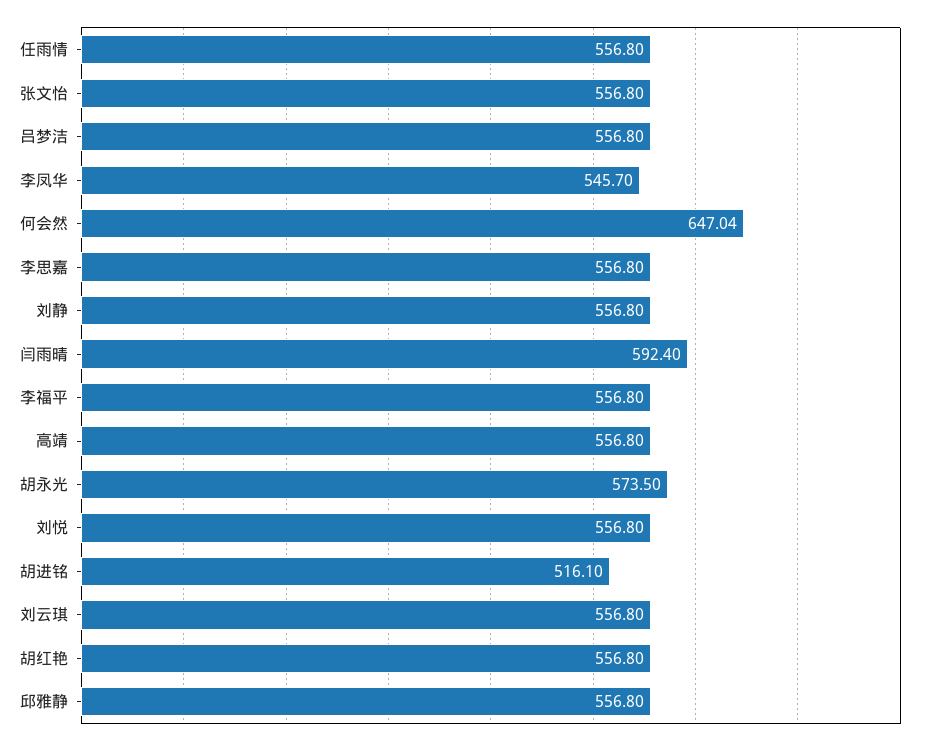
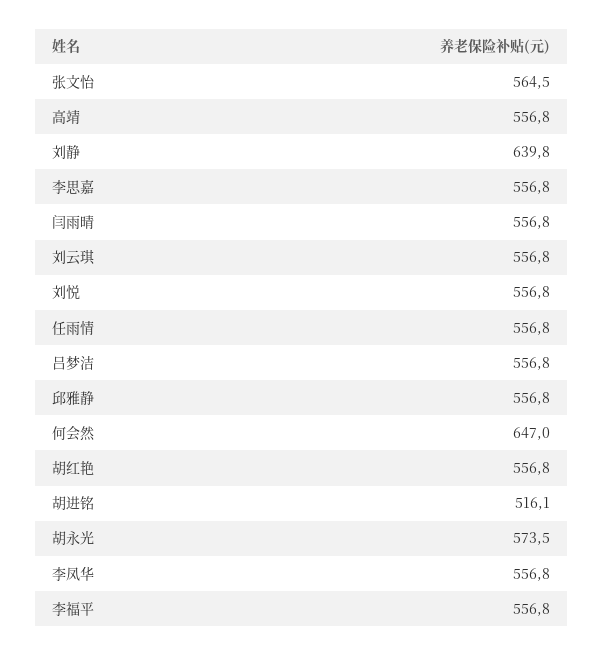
张文怡: 556.8 -> 564.5
李凤华: 545.7 -> 556.8
刘静: 556.8 -> 639.8
闫雨晴: 592.4 -> 556.8

